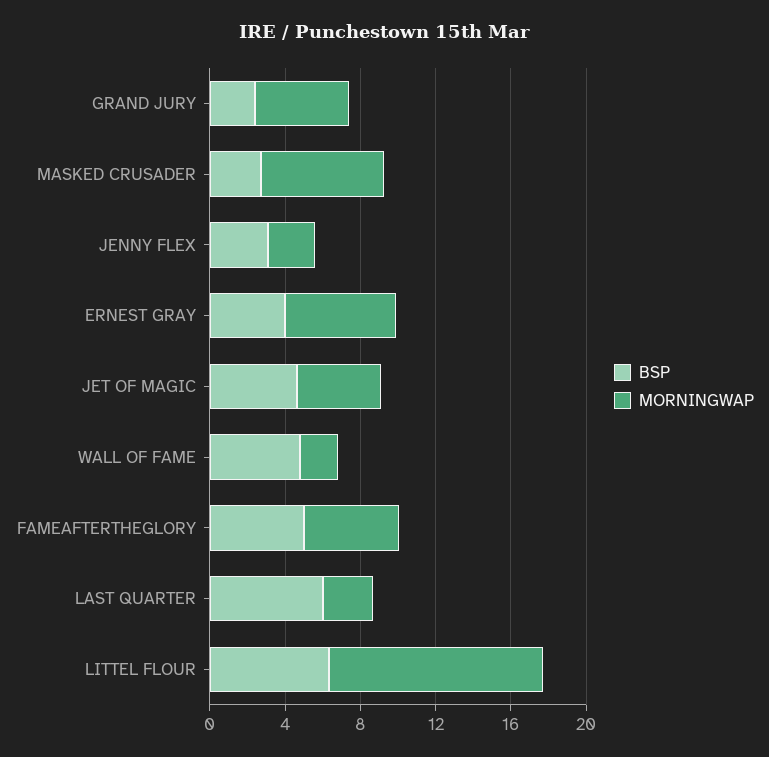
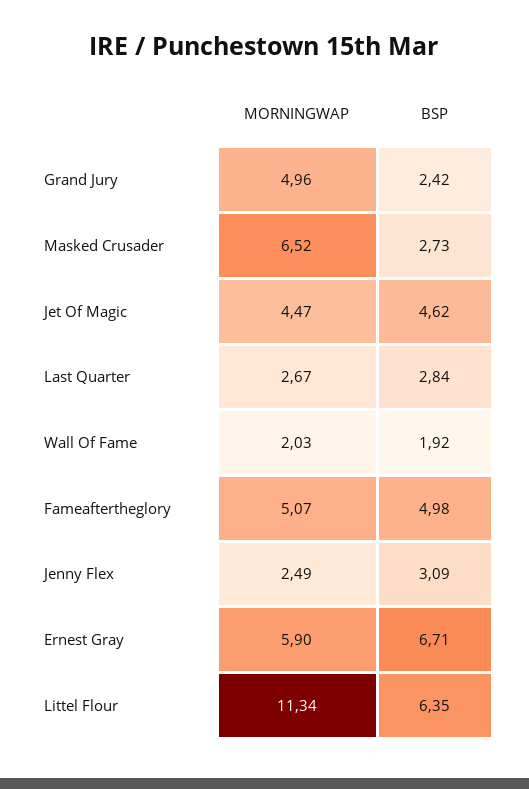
BSP, ERNEST GRAY: 4 -> 6.71
BSP, WALL OF FAME: 5 -> 1.92
BSP, LAST QUARTER: 6 -> 2.84

